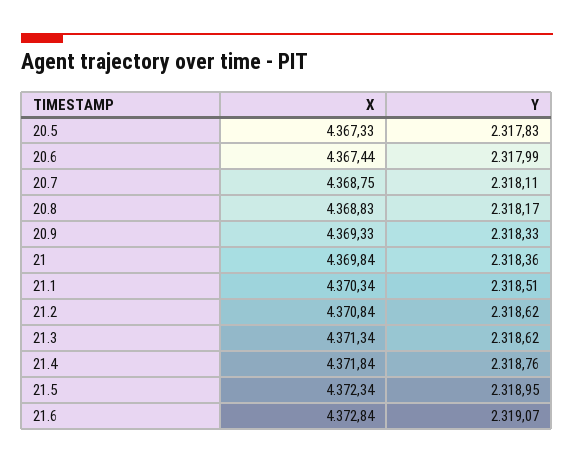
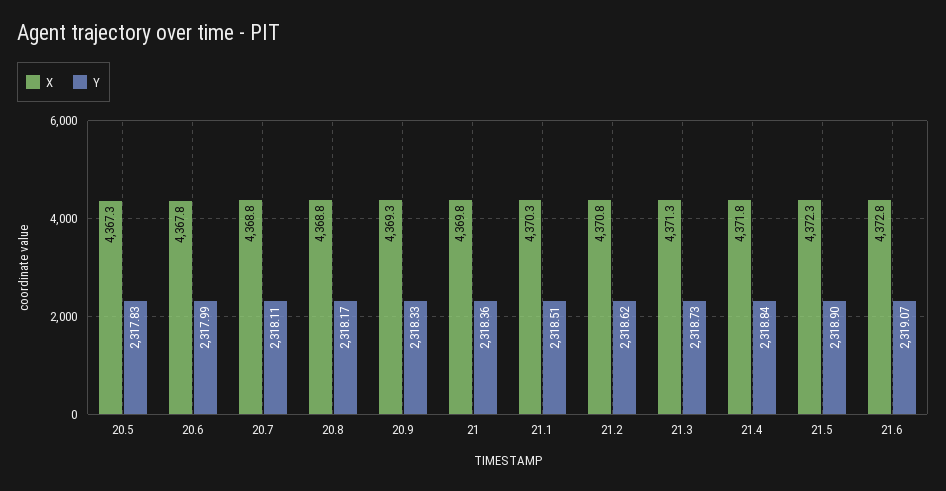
X, 20.6: 4367.44 -> 4367.8
Y, 21.3: 2318.62 -> 2318.73
Y, 21.4: 2318.76 -> 2318.84
Y, 21.5: 2318.95 -> 2318.9

